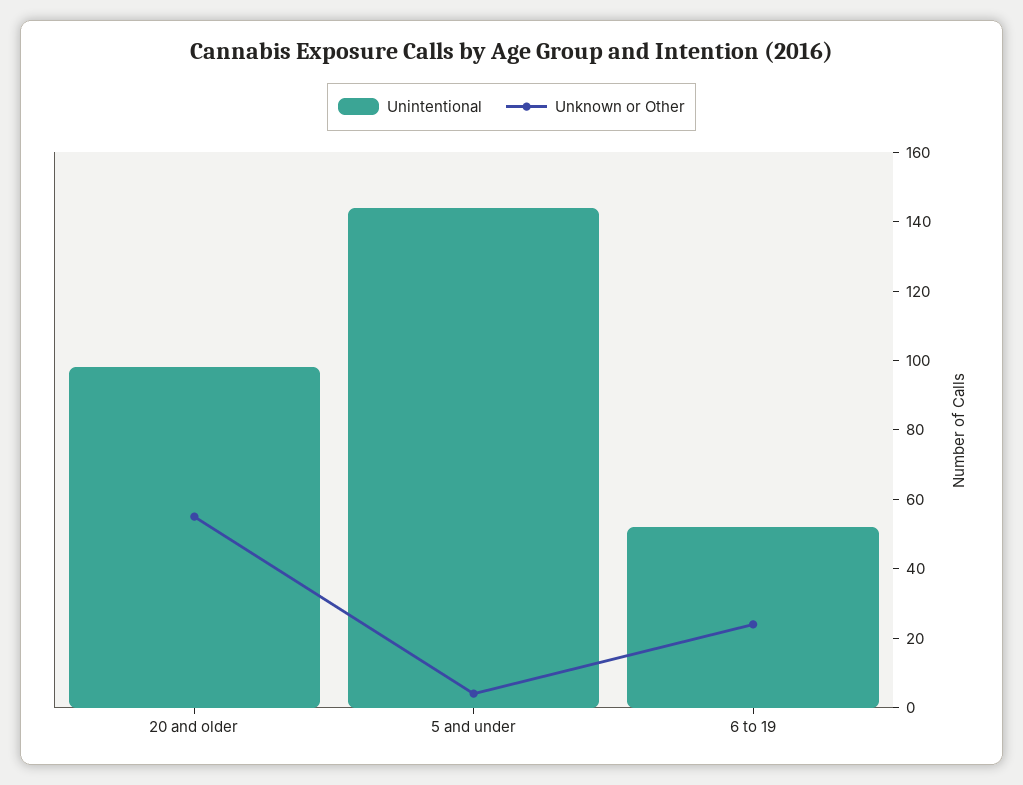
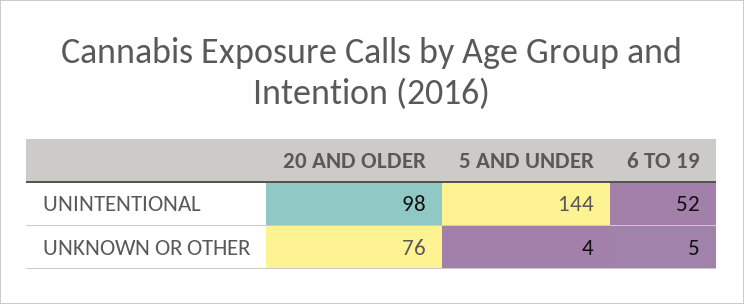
Unknown or Other, 20 and older: 55 -> 76
Unknown or Other, 6 to 19: 25 -> 5

